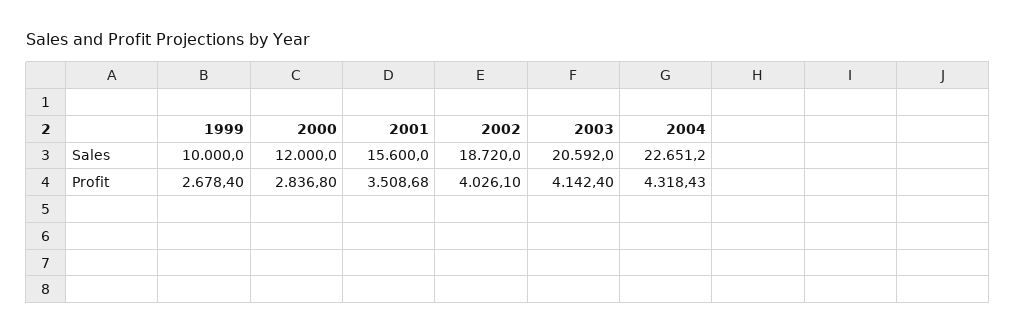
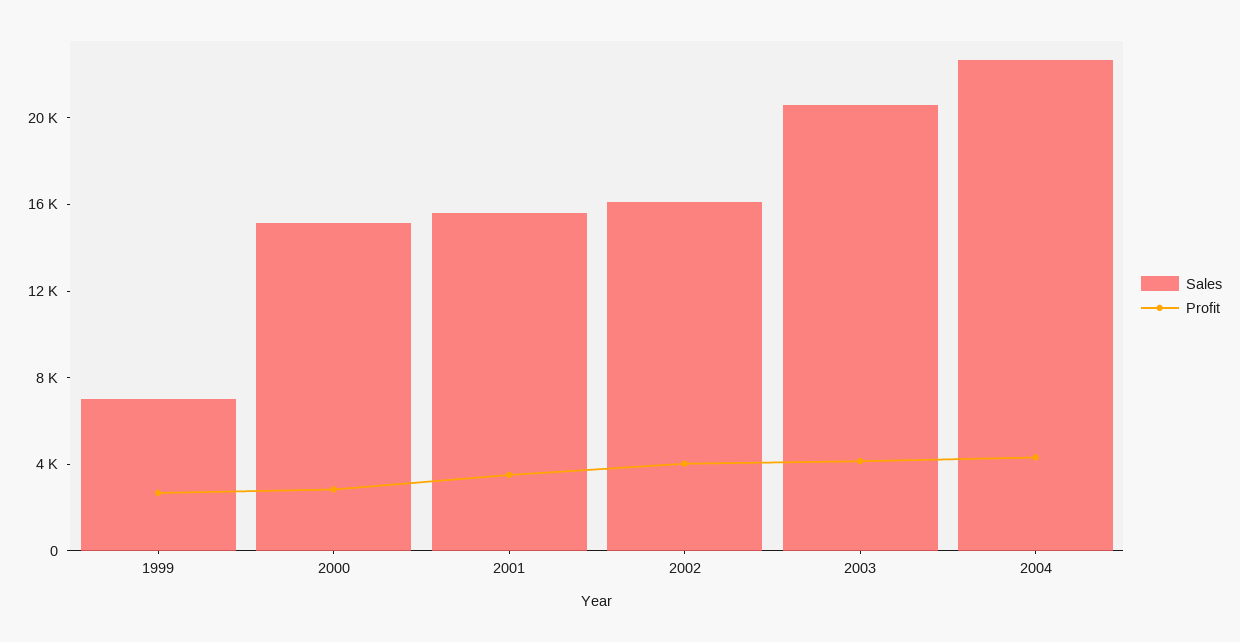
Sales, 1999: 10000 -> 7000
Sales, 2000: 12000 -> 15000
Sales, 2002: 18720 -> 16000

